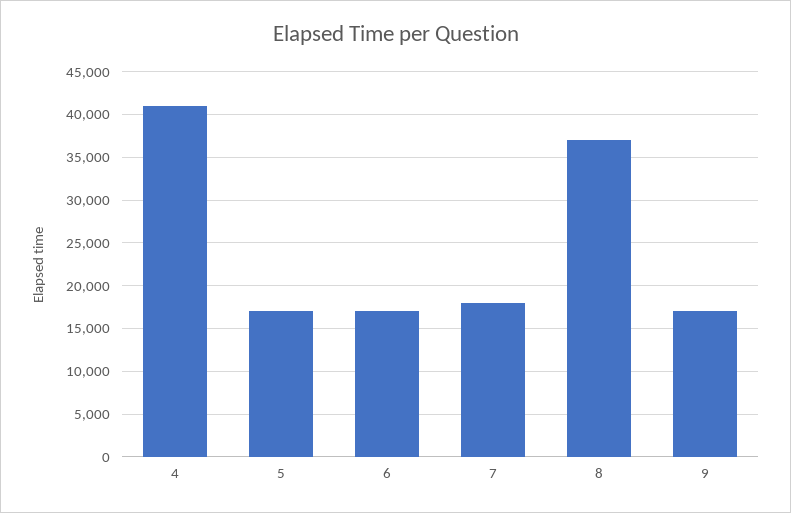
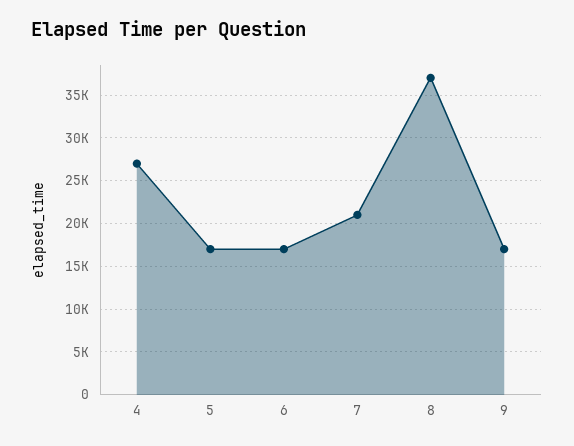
4: 41000 -> 27000
7: 18000 -> 21000

